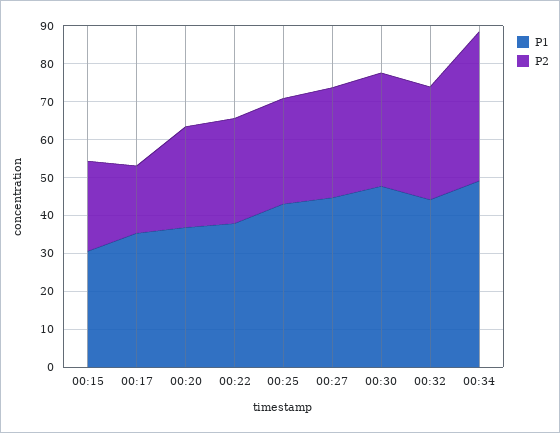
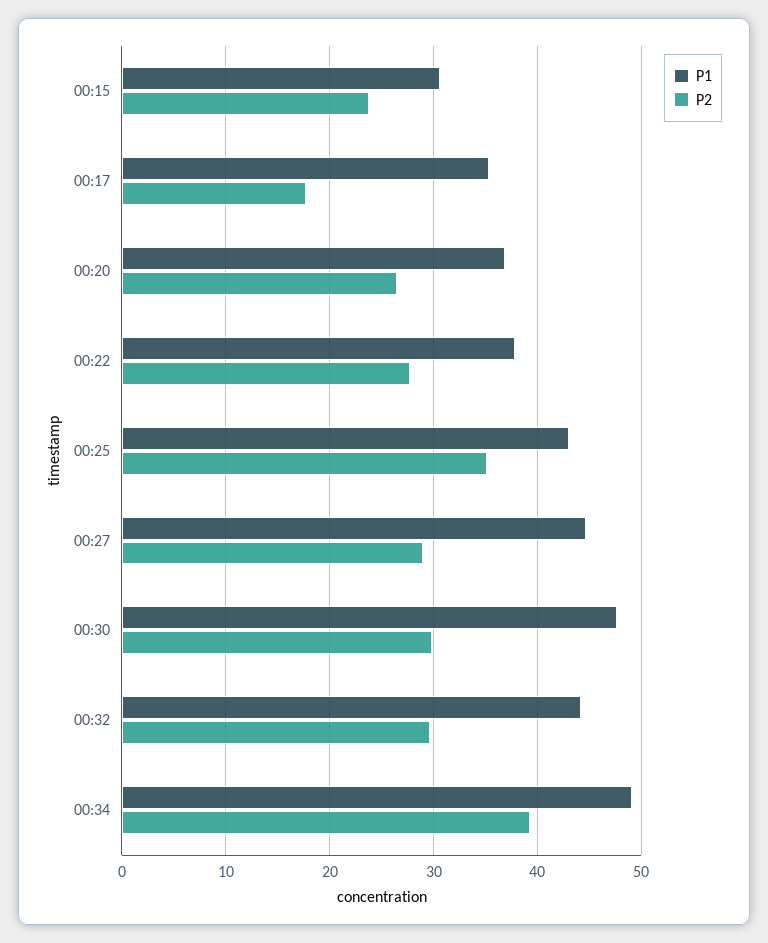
P2, 00:25: 27.5 -> 35

